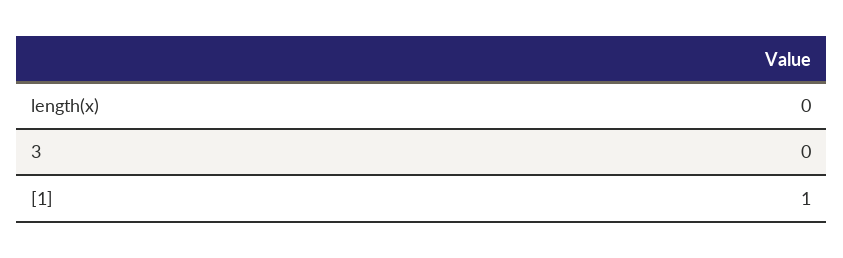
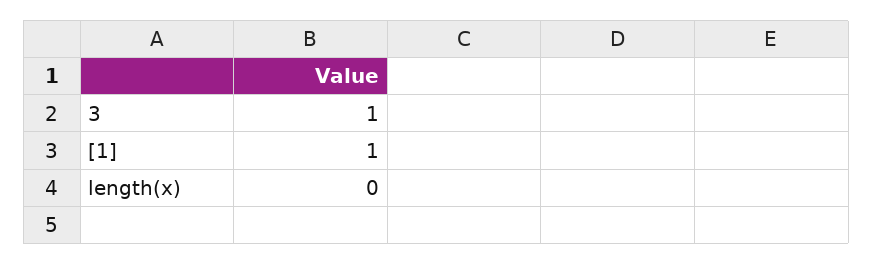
3: 0 -> 1

